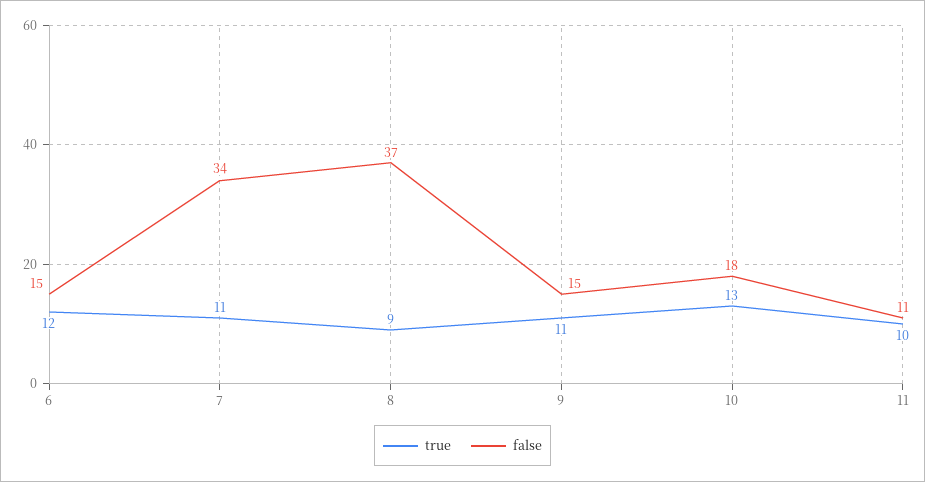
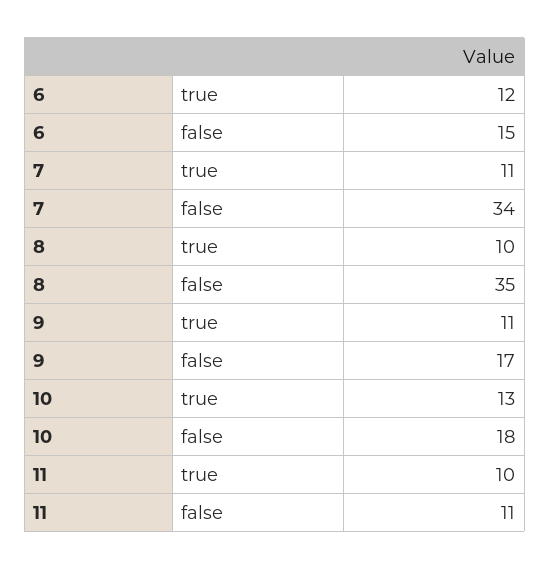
true, 8: 9 -> 10
false, 8: 37 -> 35
false, 9: 15 -> 17

